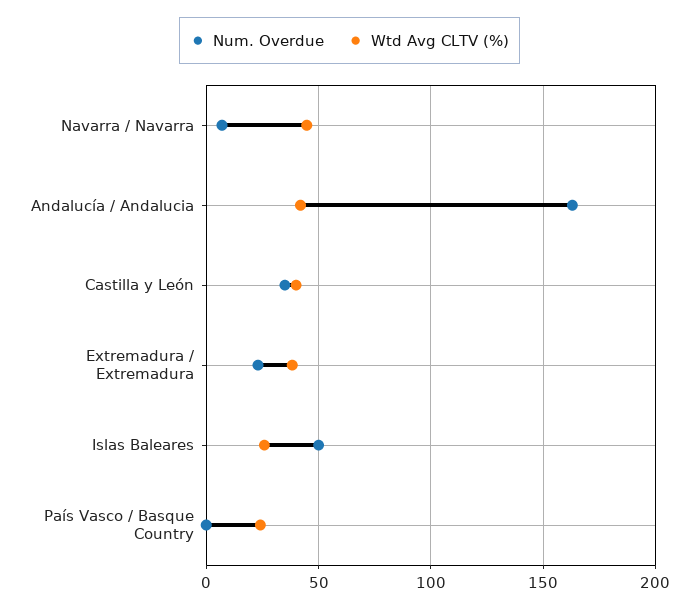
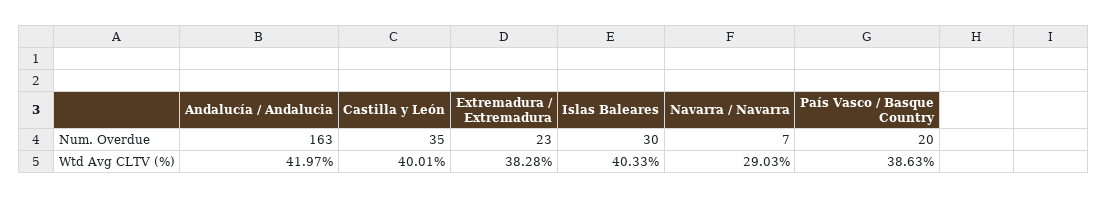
Wtd Avg CLTV (%), Navarra / Navarra: 45 -> 29.03
Num. Overdue, Islas Baleares: 50 -> 30
Wtd Avg CLTV (%), Islas Baleares: 25 -> 40.33
Num. Overdue, País Vasco / Basque Country: 0 -> 20
Wtd Avg CLTV (%), País Vasco / Basque Country: 25 -> 38.63

